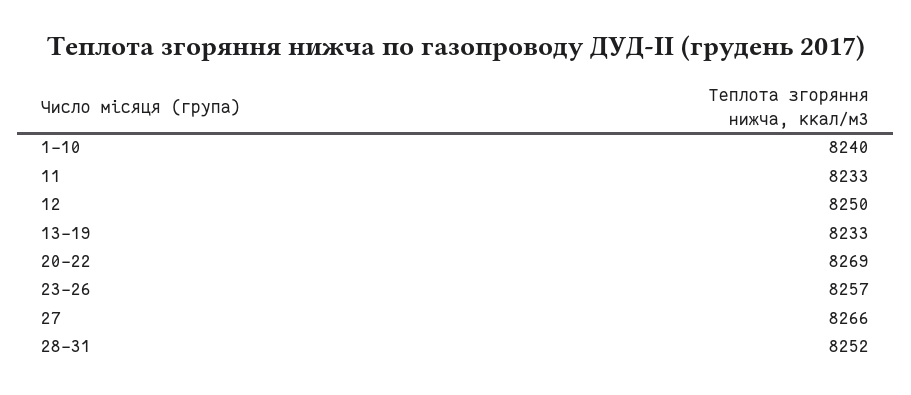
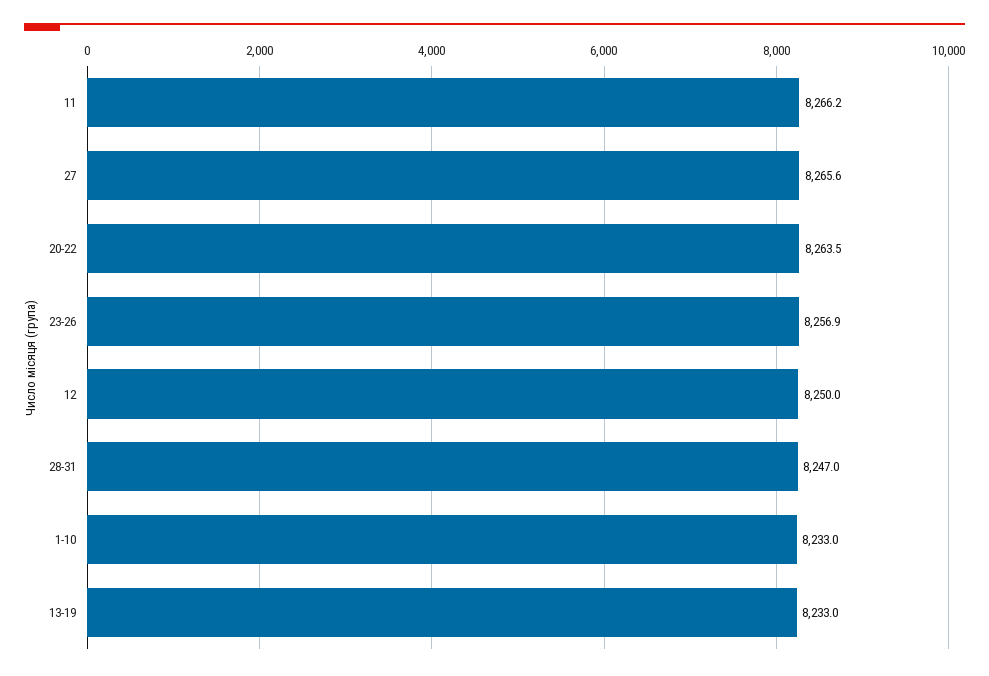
1-10: 8240 -> 8233
11: 8233 -> 8266.2
20-22: 8269 -> 8263.5
28-31: 8252 -> 8247

